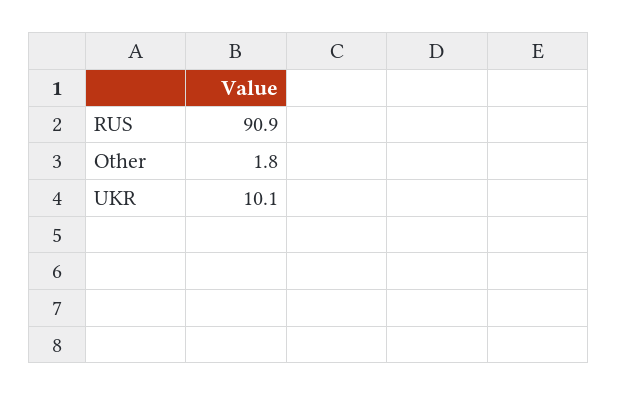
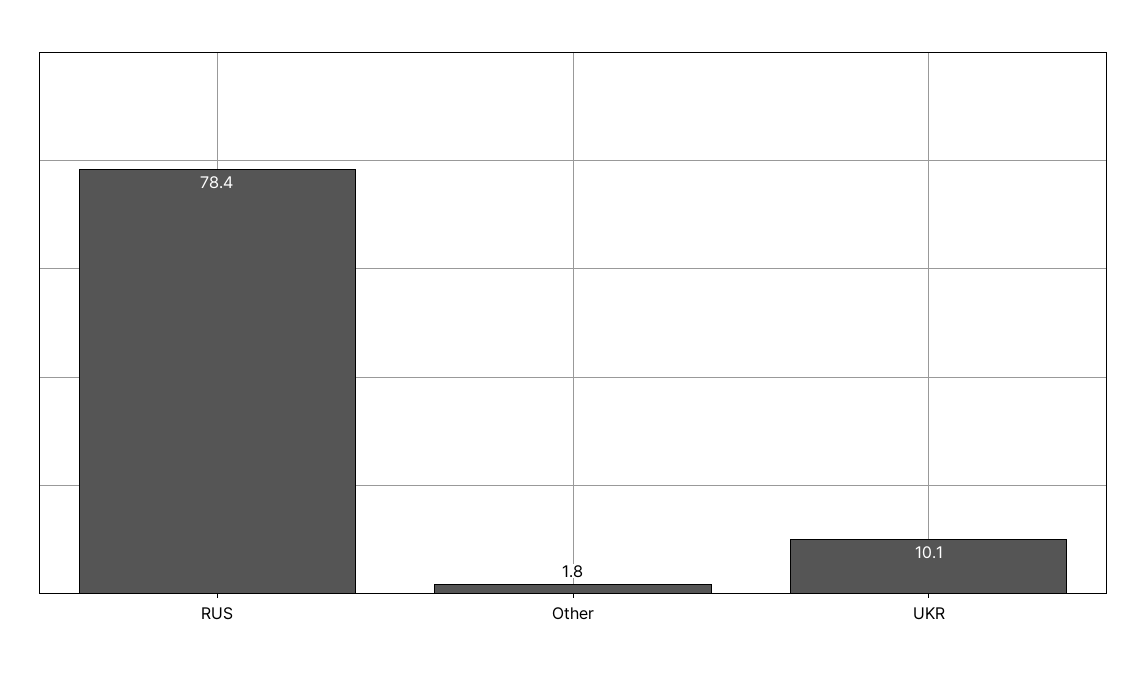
RUS: 90.9 -> 78.4

